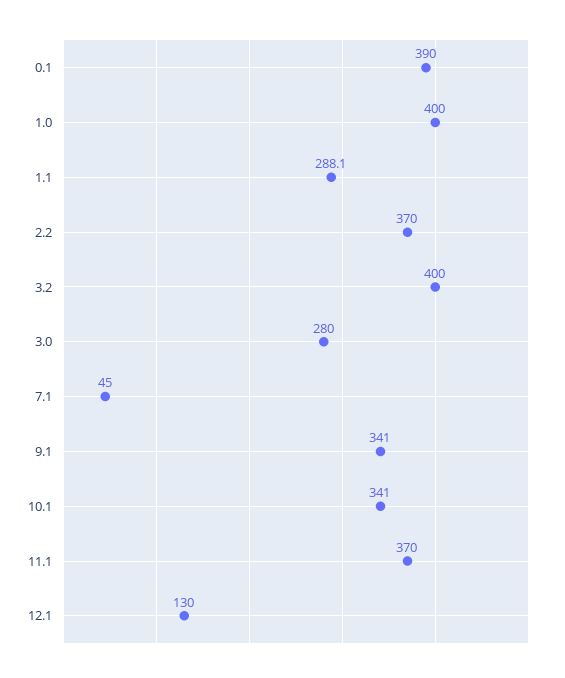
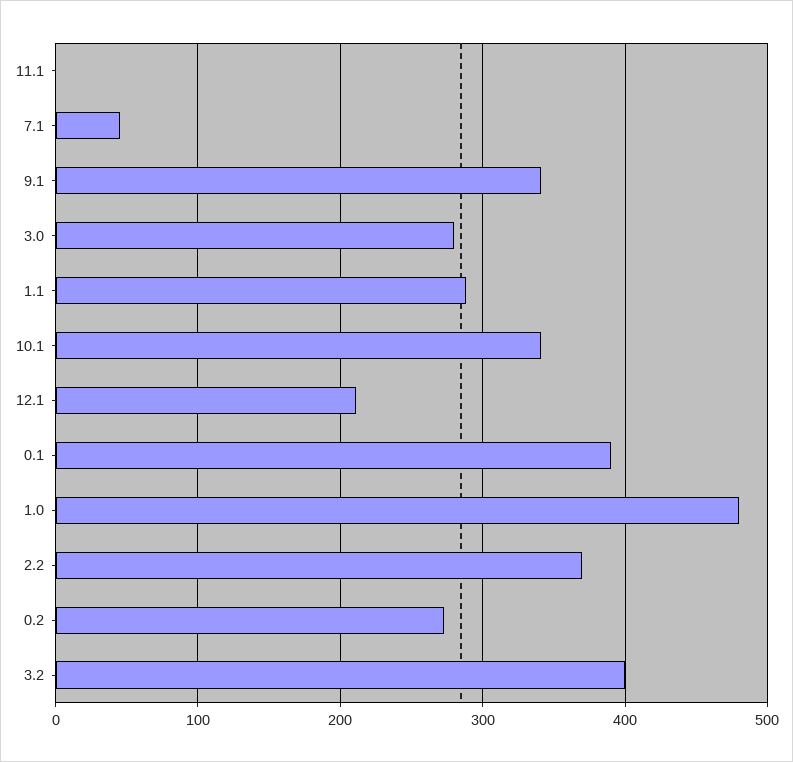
1.0: 400 -> 480
11.1: 370 -> 0
12.1: 130 -> 210
0.2: none -> 270

